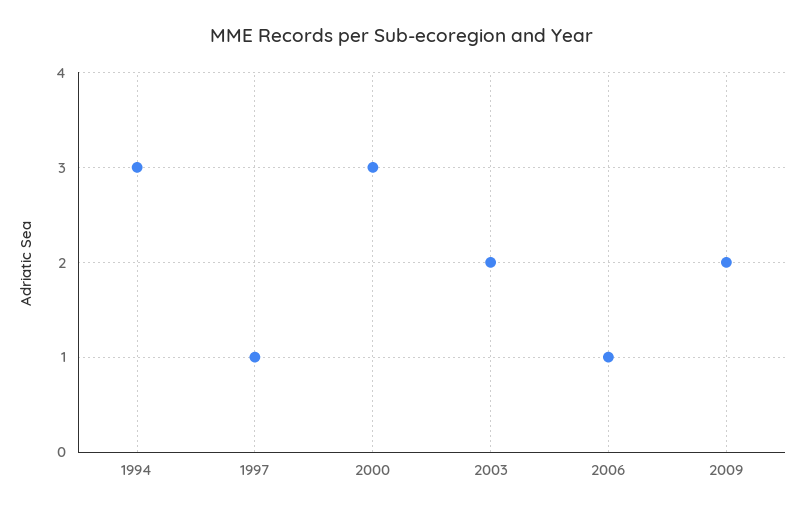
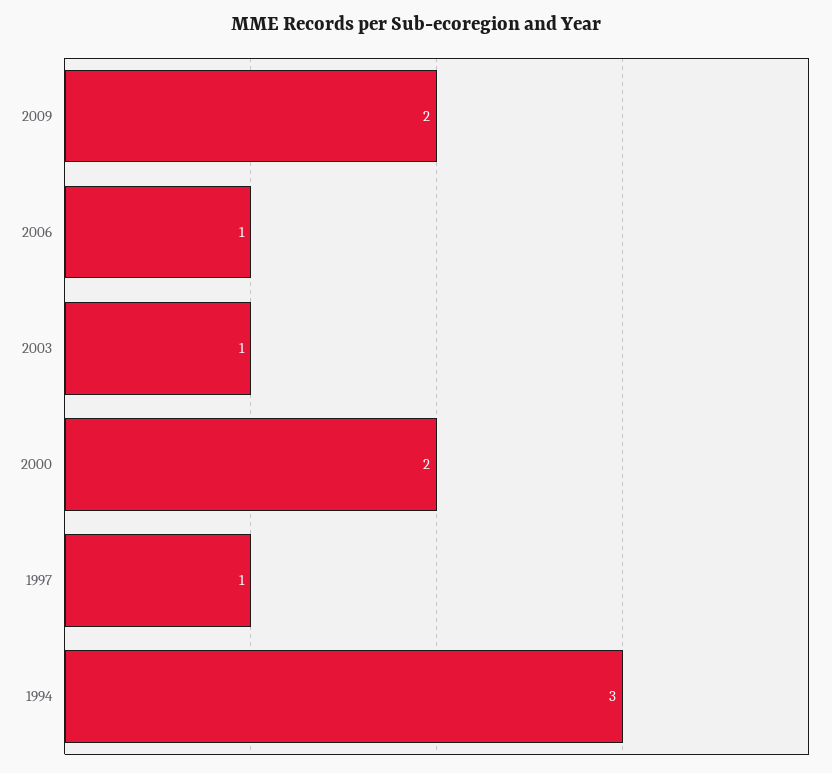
2000: 3 -> 2
2003: 2 -> 1

